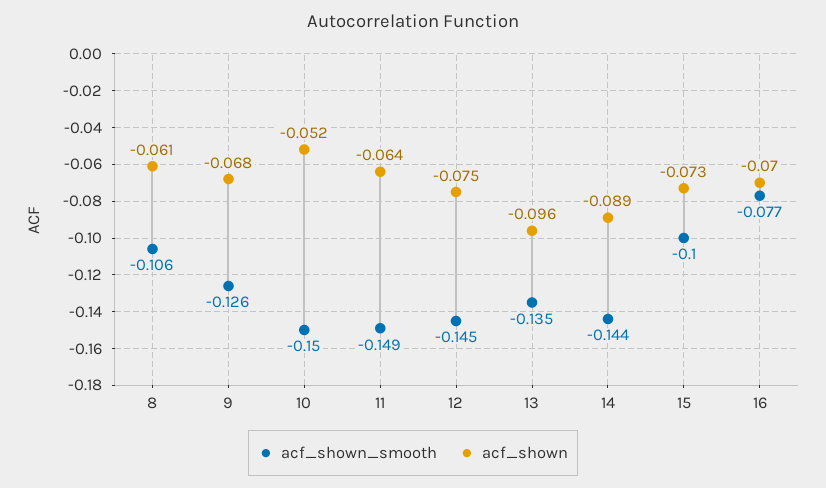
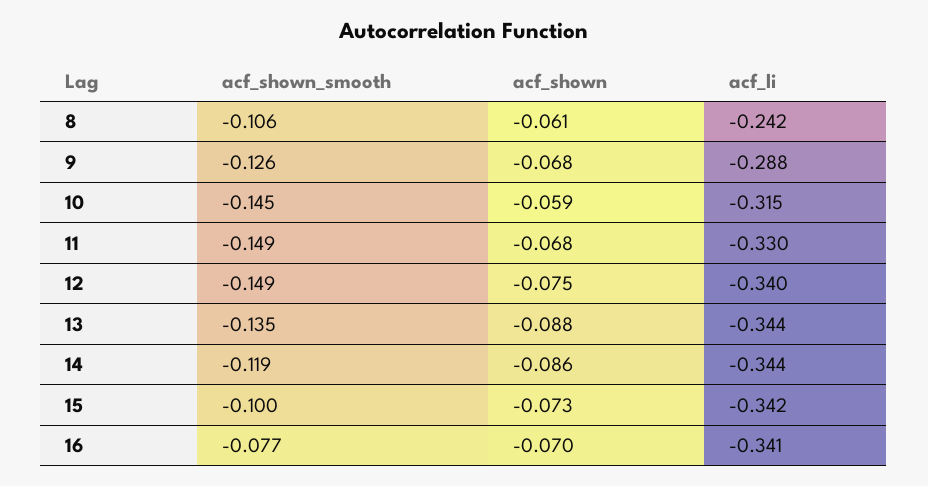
acf_shown_smooth, 10: -0.15 -> -0.145
acf_shown, 10: -0.052 -> -0.059
acf_shown, 11: -0.064 -> -0.068
acf_shown_smooth, 12: -0.145 -> -0.149
acf_shown, 13: -0.096 -> -0.088
acf_shown_smooth, 14: -0.144 -> -0.119
acf_shown, 14: -0.089 -> -0.086
acf_li, 8: none -> -0.242
acf_li, 9: none -> -0.288
acf_li, 10: none -> -0.315
acf_li, 11: none -> -0.33
acf_li, 12: none -> -0.34
acf_li, 13: none -> -0.344
acf_li, 14: none -> -0.344
acf_li, 15: none -> -0.342
acf_li, 16: none -> -0.341

